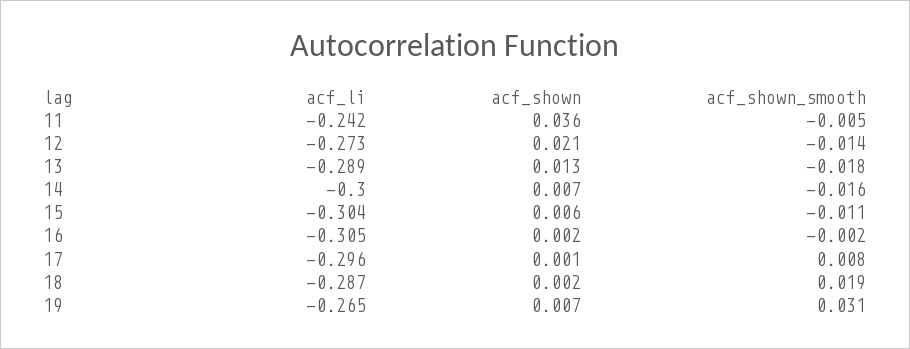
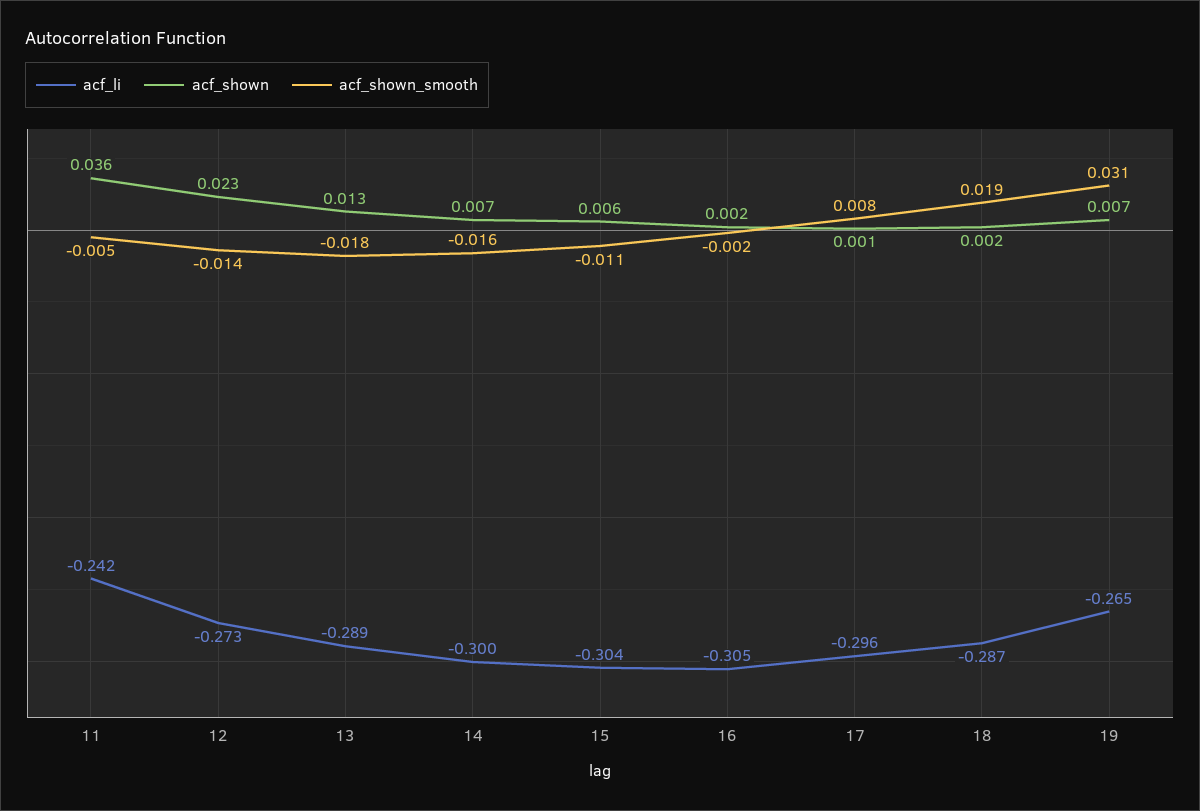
acf_shown, 12: 0.021 -> 0.023

